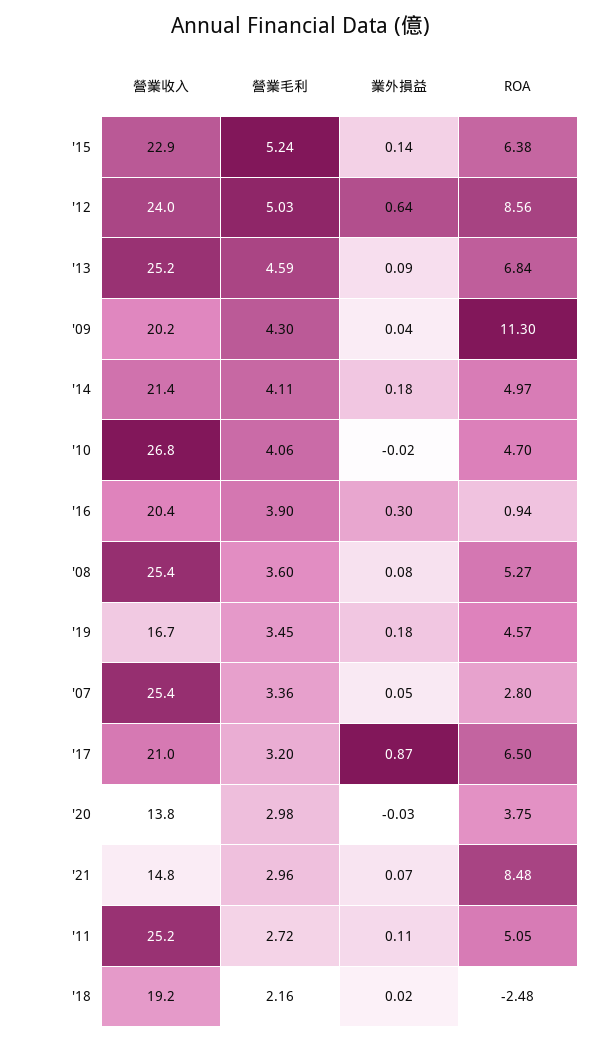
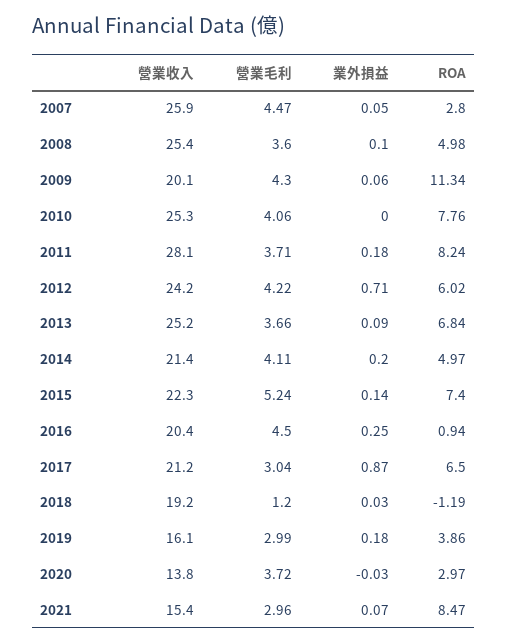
營業收入, '15: 22.9 -> 22.3
ROA, '15: 6.38 -> 7.4
營業收入, '12: 24 -> 24.2
營業毛利, '12: 5.03 -> 4.22
業外損益, '12: 0.64 -> 0.71
ROA, '12: 8.56 -> 6.02
營業毛利, '13: 4.59 -> 3.66
營業收入, '09: 20.2 -> 20.1
業外損益, '09: 0.04 -> 0.06
ROA, '09: 11.3 -> 11.34
業外損益, '14: 0.18 -> 0.2
營業收入, '10: 26.8 -> 25.3
業外損益, '10: -0.02 -> 0
ROA, '10: 4.7 -> 7.76
營業毛利, '16: 3.9 -> 4.5
業外損益, '16: 0.3 -> 0.25
業外損益, '08: 0.08 -> 0.1
ROA, '08: 5.27 -> 4.98
營業收入, '19: 16.7 -> 16.1
營業毛利, '19: 3.45 -> 2.99
ROA, '19: 4.57 -> 3.86
營業收入, '07: 25.4 -> 25.9
營業毛利, '07: 3.36 -> 4.47
營業收入, '17: 21 -> 21.2
營業毛利, '17: 3.2 -> 3.04
營業毛利, '20: 2.98 -> 3.72
ROA, '20: 3.75 -> 2.97
營業收入, '21: 14.8 -> 15.4
ROA, '21: 8.48 -> 8.47
營業收入, '11: 25.2 -> 28.1
營業毛利, '11: 2.72 -> 3.71
業外損益, '11: 0.11 -> 0.18
ROA, '11: 5.05 -> 8.24
營業毛利, '18: 2.16 -> 1.2
業外損益, '18: 0.02 -> 0.03
ROA, '18: -2.48 -> -1.19

